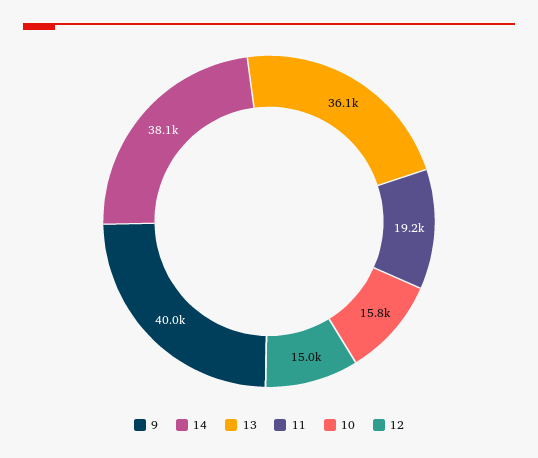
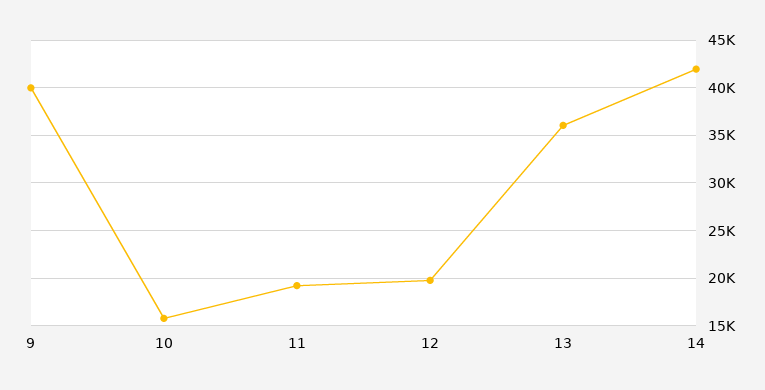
14: 38100 -> 42000
12: 15000 -> 20000

